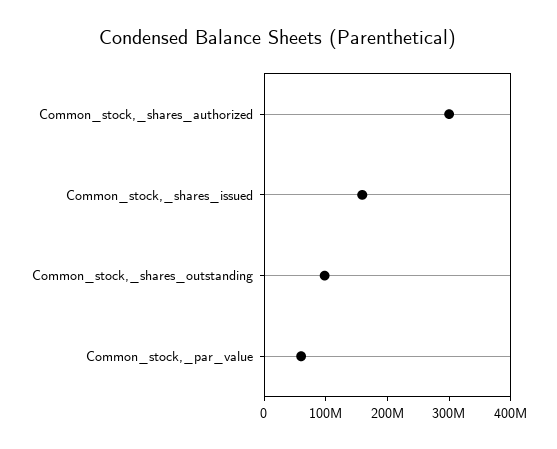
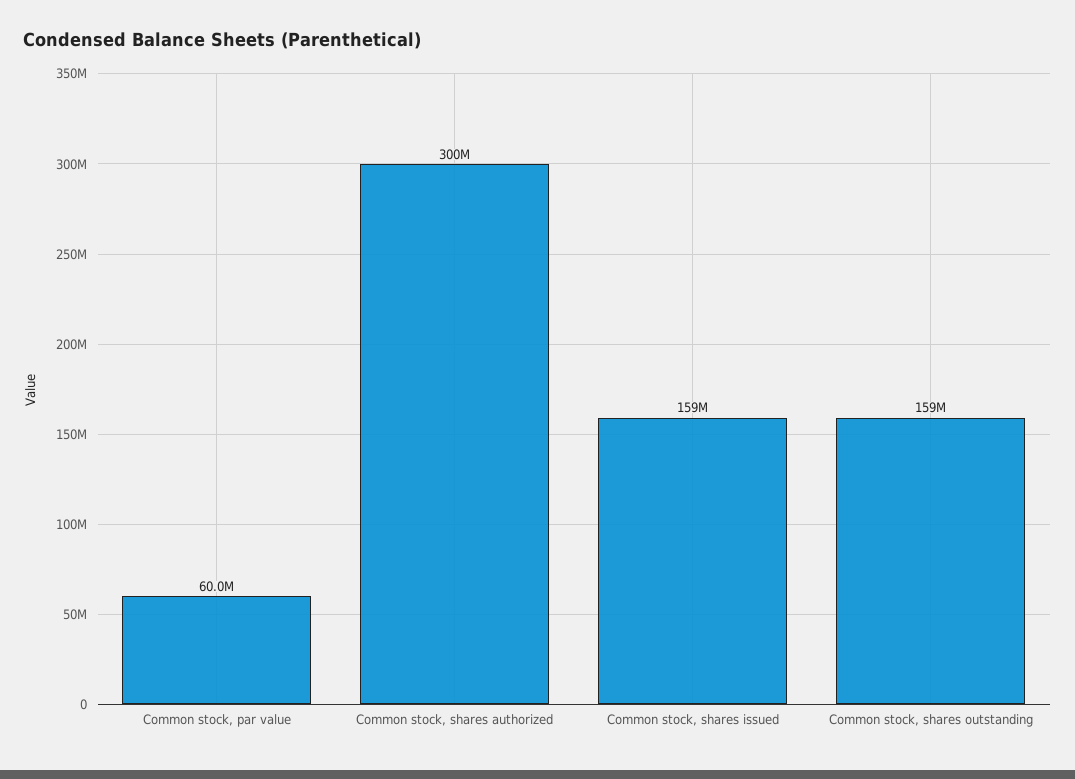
Common_stock,_shares_outstanding: 100000000 -> 159000000

